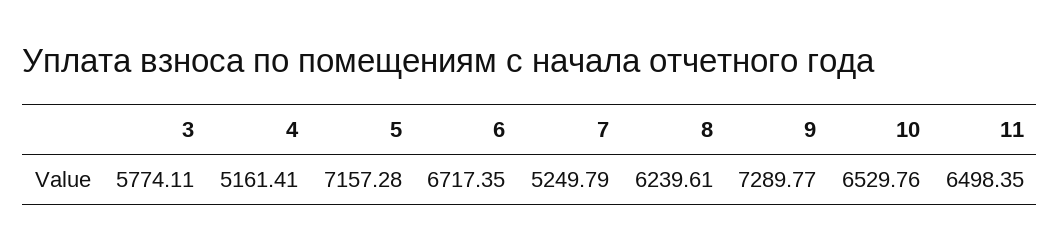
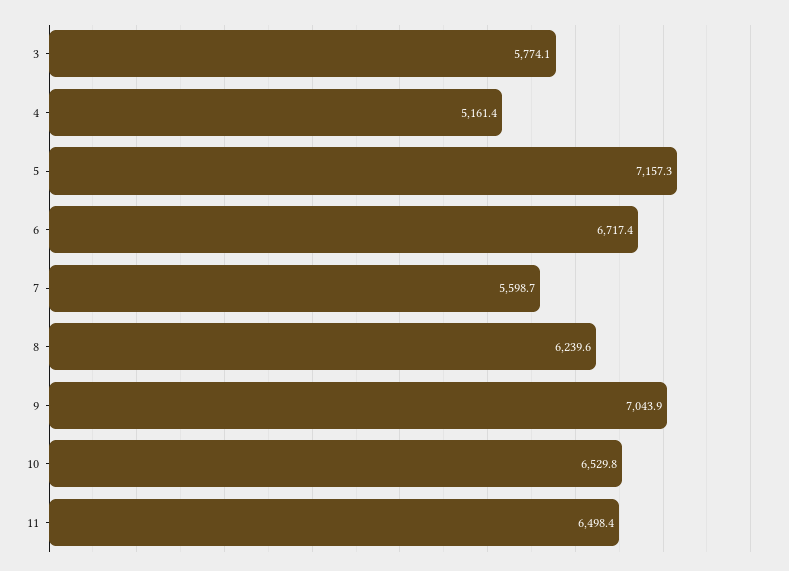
7: 5249.79 -> 5598.7
9: 7289.77 -> 7043.9

